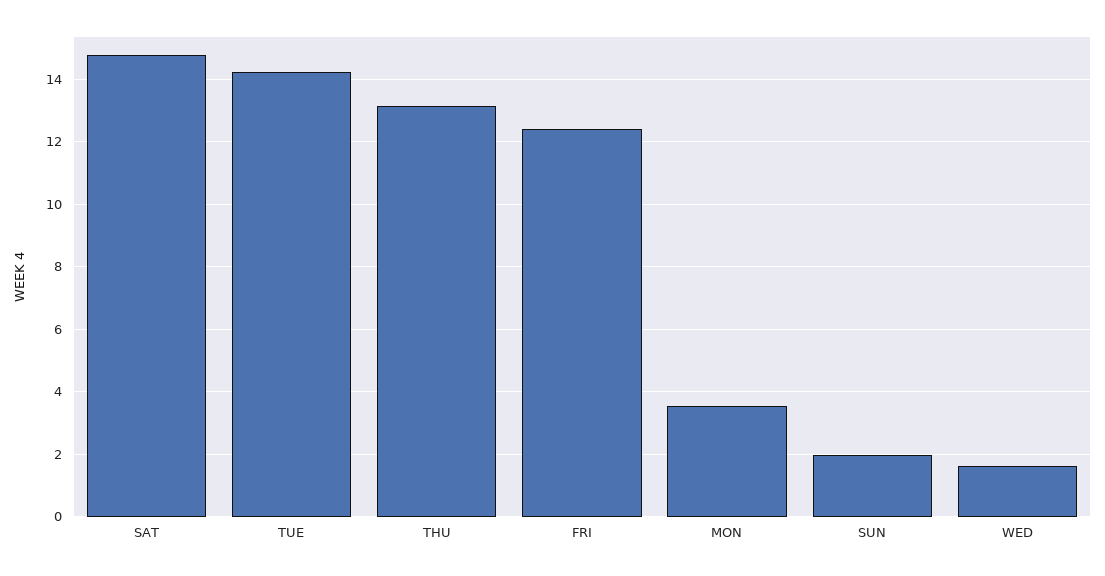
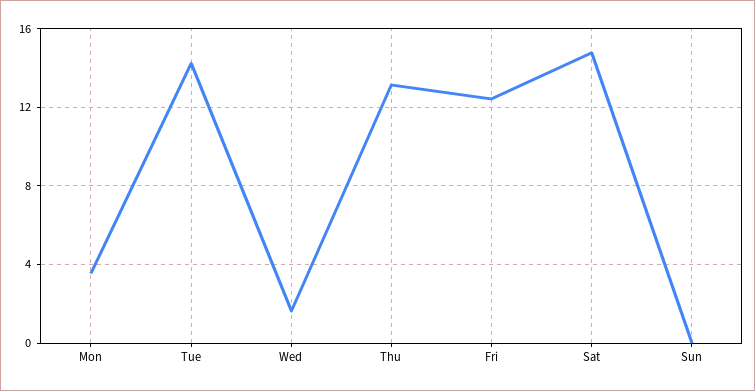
SUN: 2 -> 0

